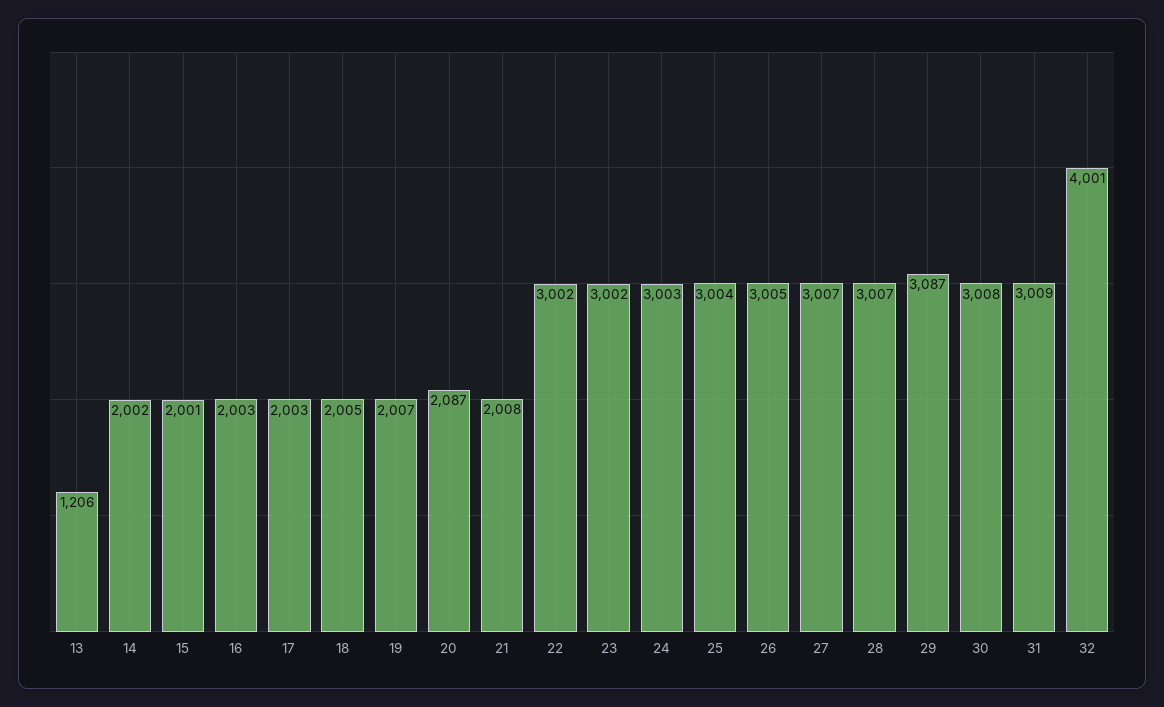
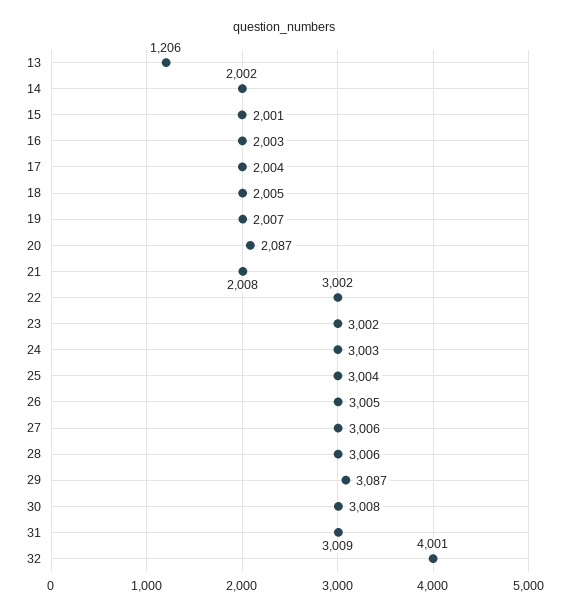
17: 2003 -> 2004
27: 3007 -> 3006
28: 3007 -> 3006

